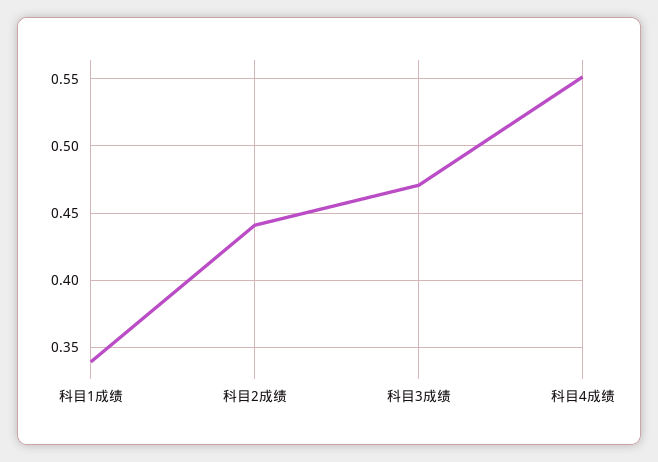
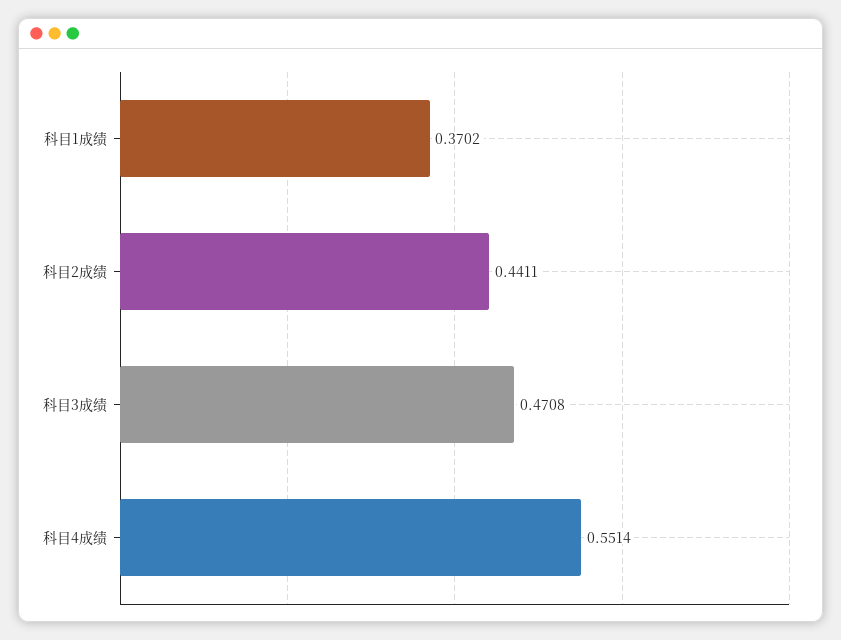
科目1成绩: 0.34 -> 0.3702

